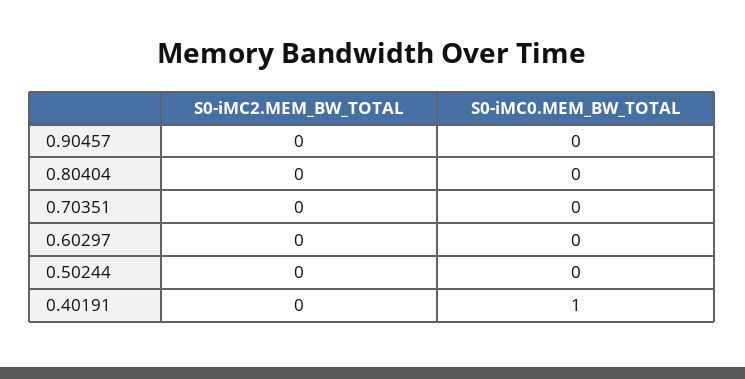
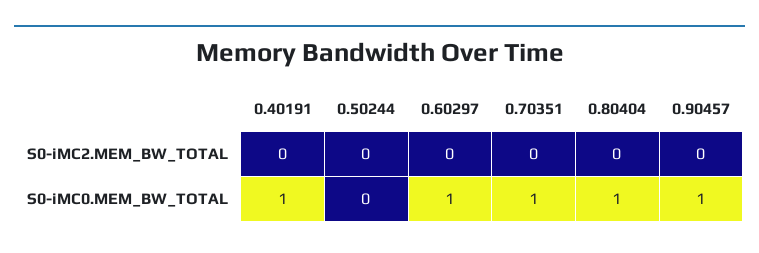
S0-iMC0.MEM_BW_TOTAL, 0.90457: 0 -> 1
S0-iMC0.MEM_BW_TOTAL, 0.80404: 0 -> 1
S0-iMC0.MEM_BW_TOTAL, 0.70351: 0 -> 1
S0-iMC0.MEM_BW_TOTAL, 0.60297: 0 -> 1

